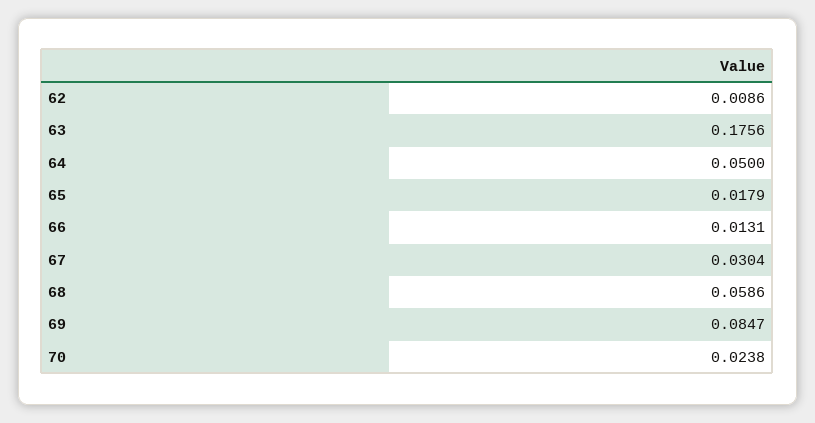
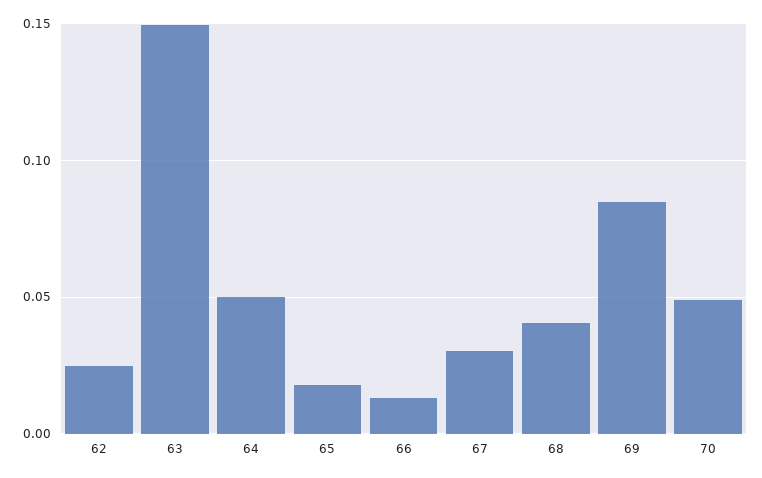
62: 0.0086 -> 0.025
63: 0.1756 -> 0.15
68: 0.0586 -> 0.04
70: 0.0238 -> 0.05

